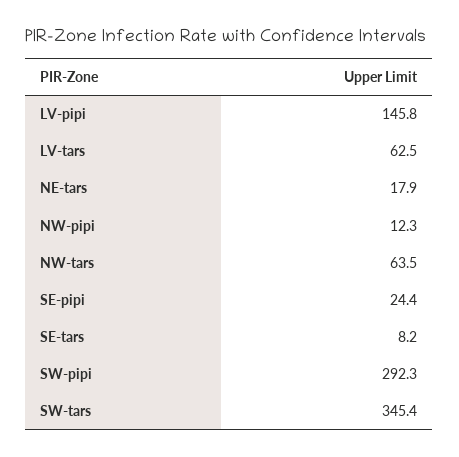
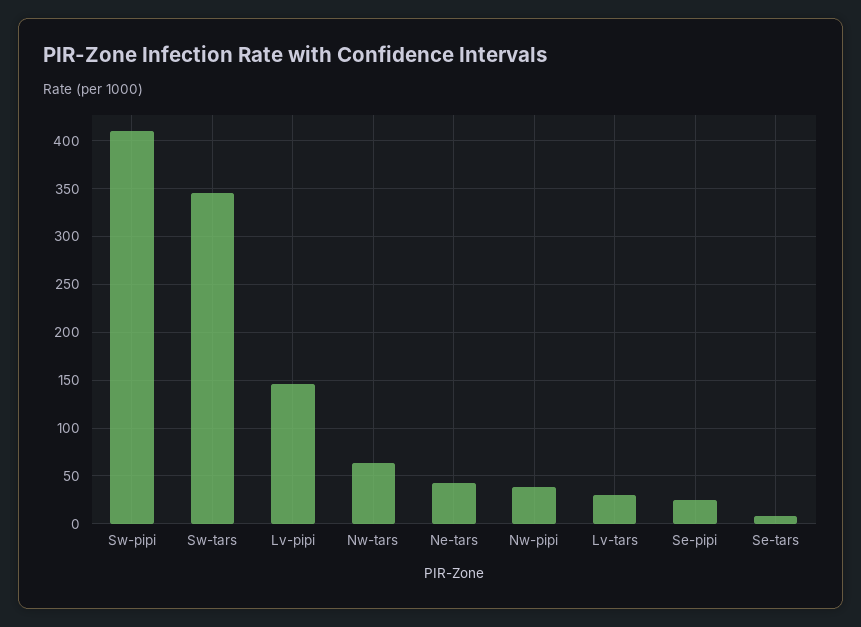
LV-tars: 62.5 -> 30
NE-tars: 17.9 -> 40
NW-pipi: 12.3 -> 40
SW-pipi: 292.3 -> 410

